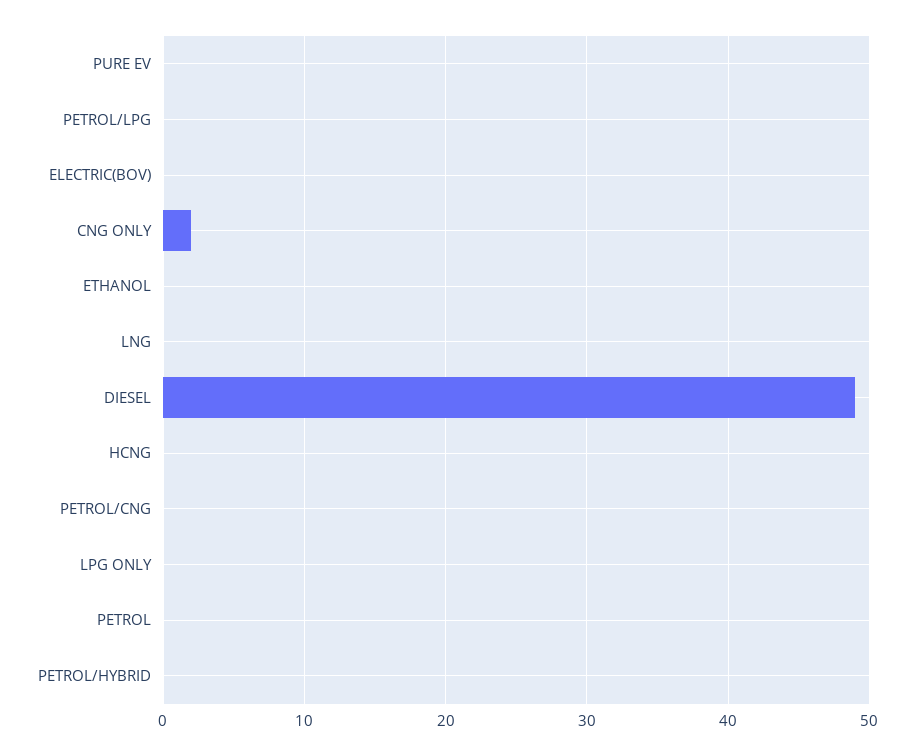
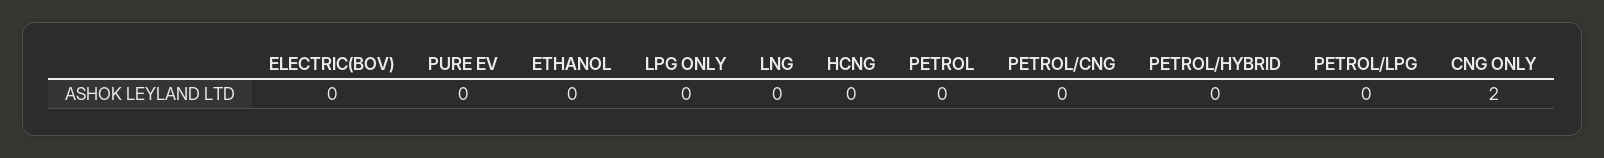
DIESEL: 49 -> none

